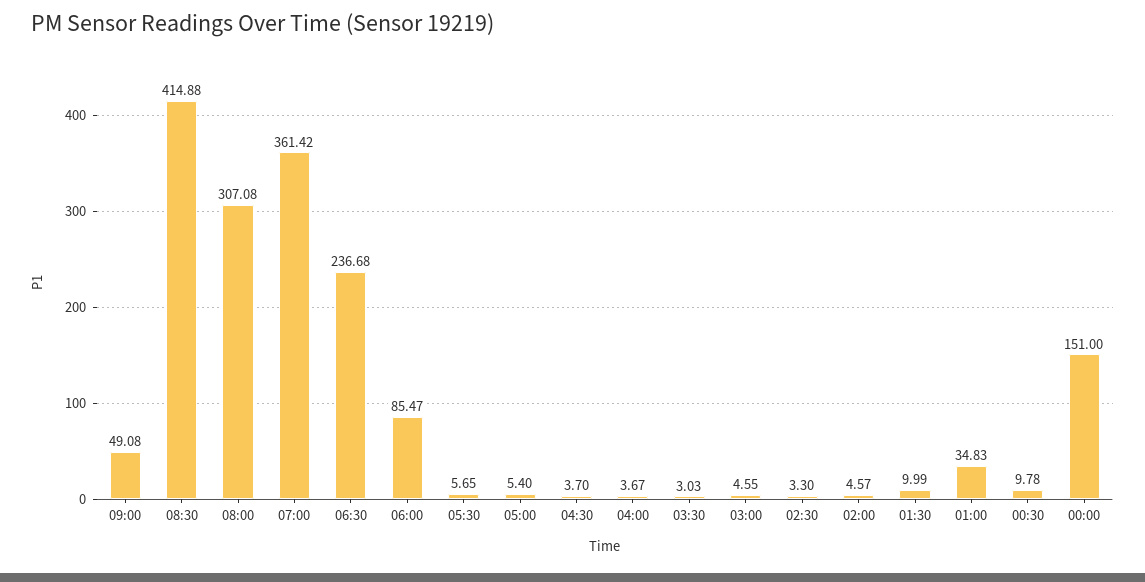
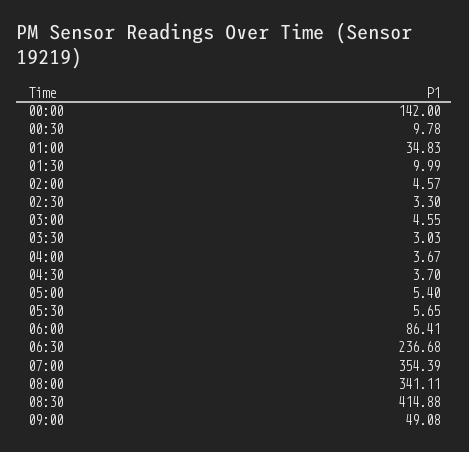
08:00: 307.08 -> 341.11
07:00: 361.42 -> 354.39
06:00: 85.47 -> 86.41
00:00: 151 -> 142

